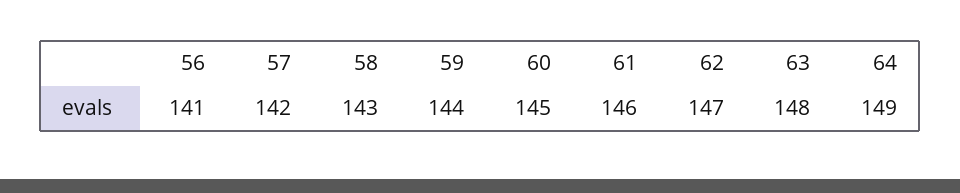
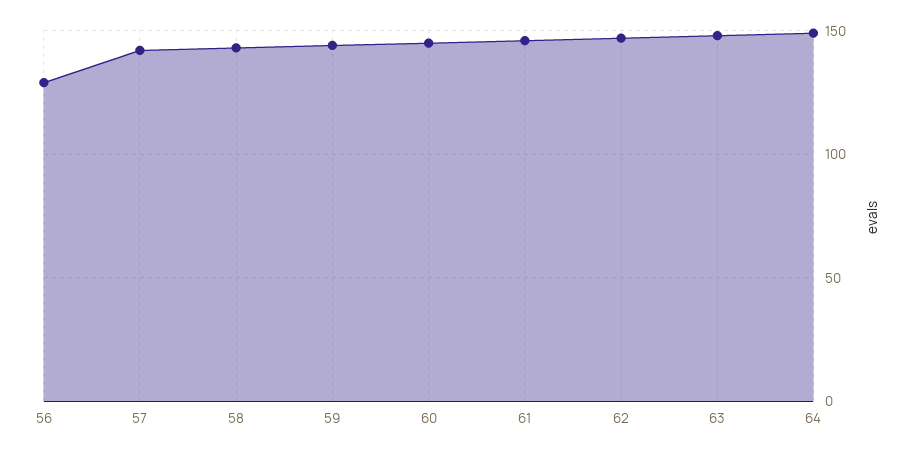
56: 141 -> 130

